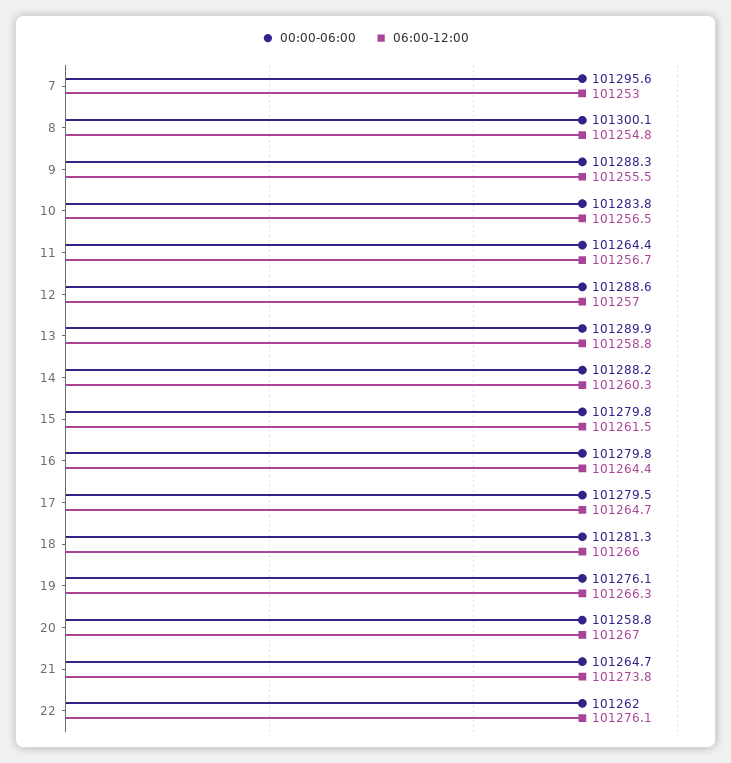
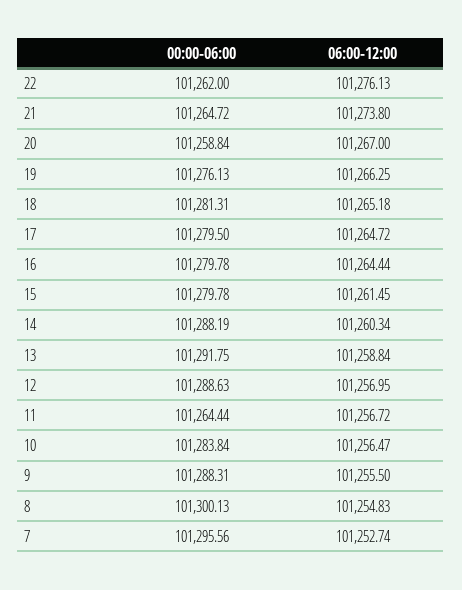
06:00-12:00, 7: 101253 -> 101252.74
00:00-06:00, 13: 101289.9 -> 101291.75
06:00-12:00, 18: 101266 -> 101265.18

